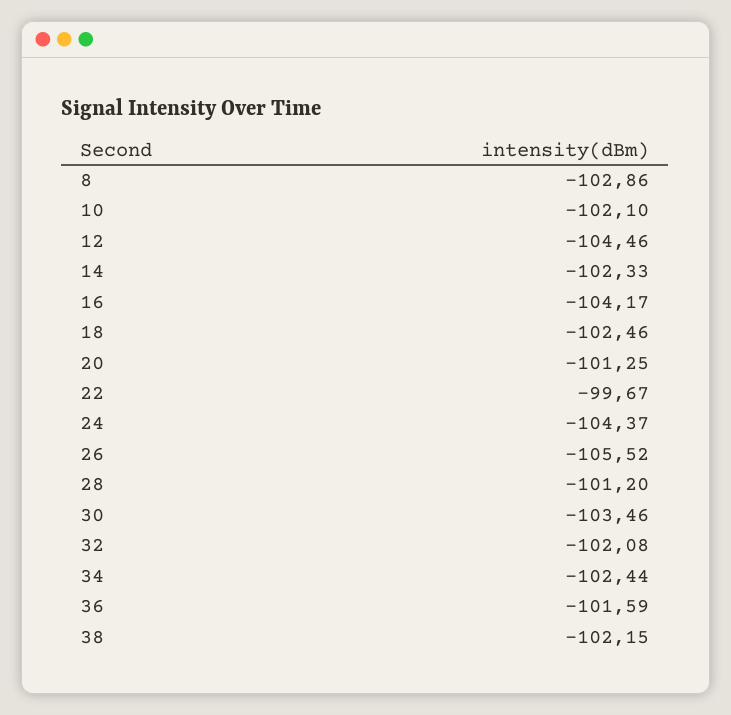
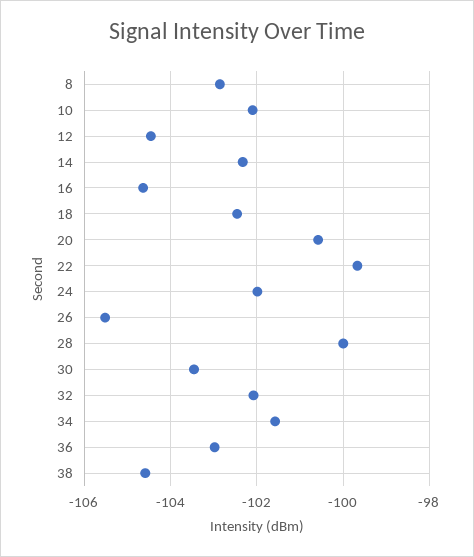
16: -104.17 -> -104.6
20: -101.25 -> -100.6
24: -104.37 -> -102
28: -101.2 -> -100
34: -102.44 -> -101.6
36: -101.59 -> -103
38: -102.15 -> -104.6

